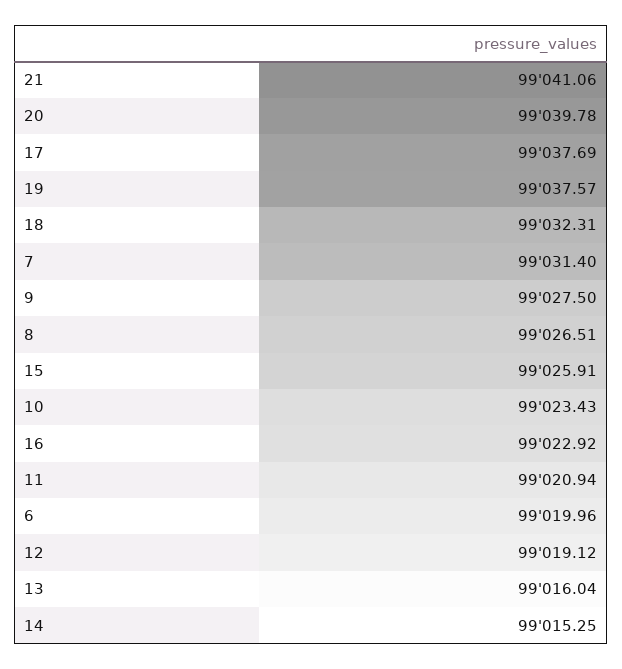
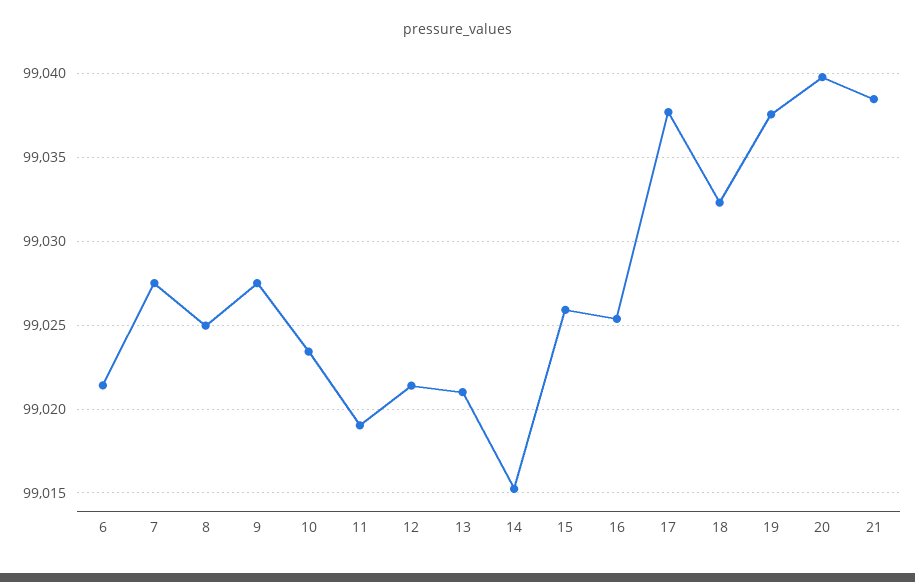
21: 99041.06 -> 99038.5
7: 99031.4 -> 99027.5
8: 99026.51 -> 99025
16: 99022.92 -> 99025.5
11: 99020.94 -> 99019
6: 99019.96 -> 99021.5
12: 99019.12 -> 99021.5
13: 99016.04 -> 99021

